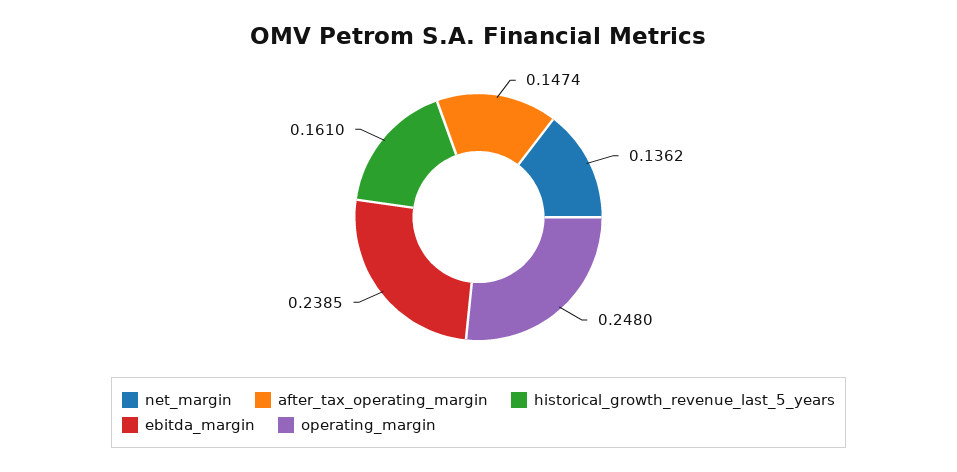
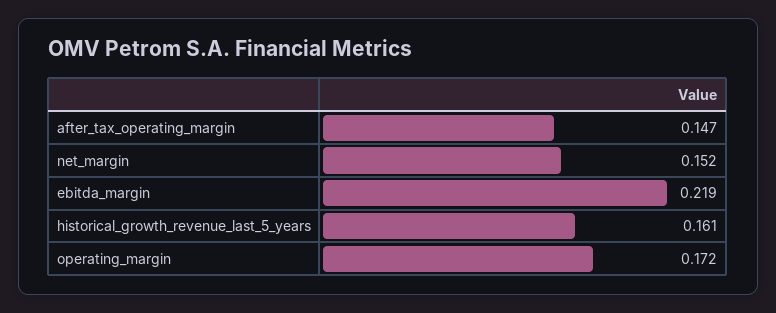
net_margin: 0.1362 -> 0.152
ebitda_margin: 0.2385 -> 0.219
operating_margin: 0.248 -> 0.172

